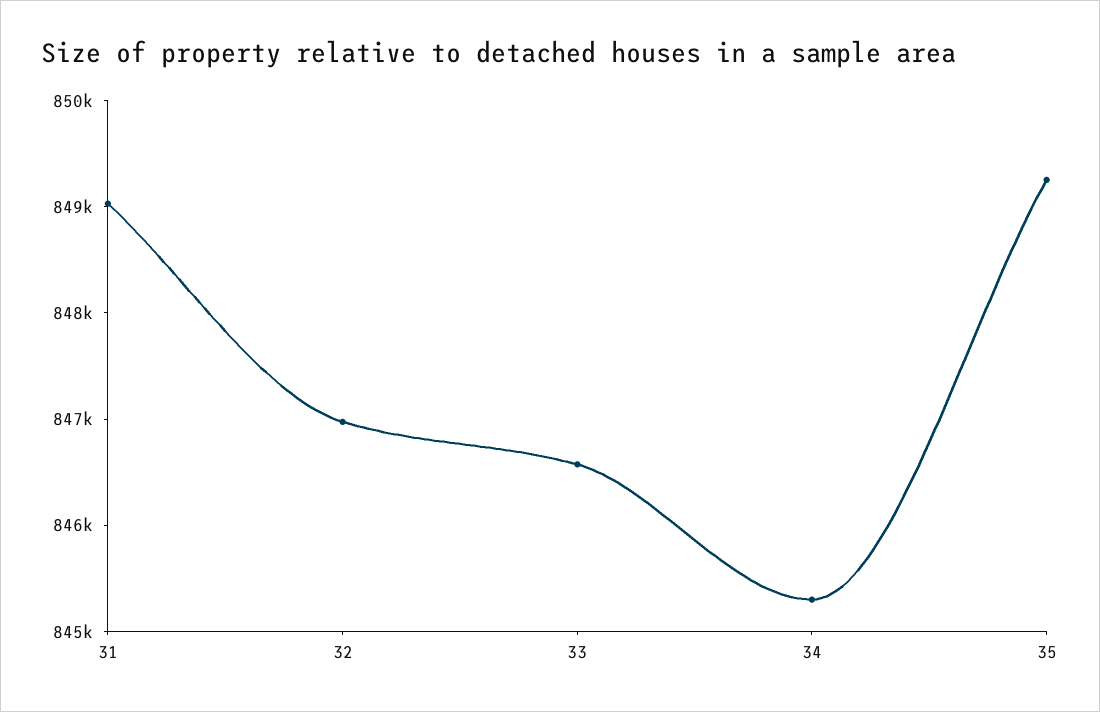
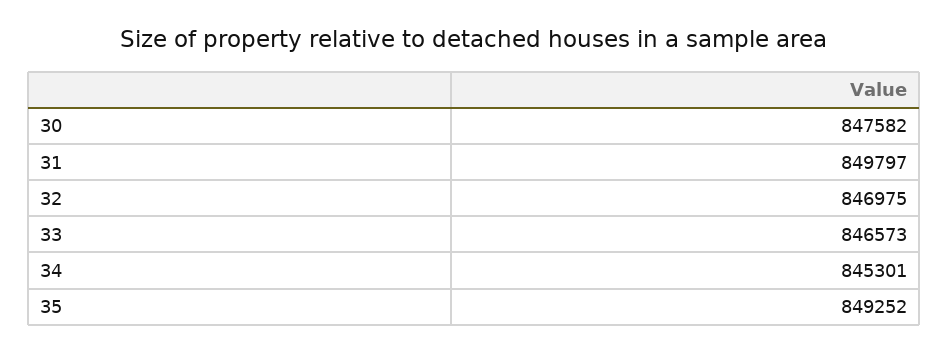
31: 849000 -> 849797
30: none -> 847582

